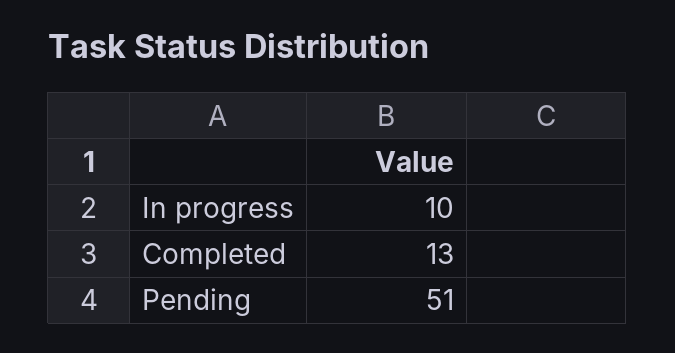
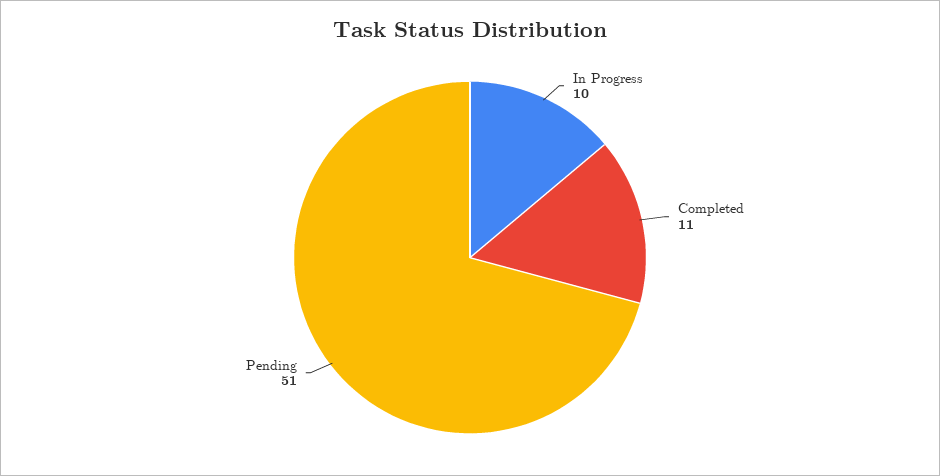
Completed: 13 -> 11

